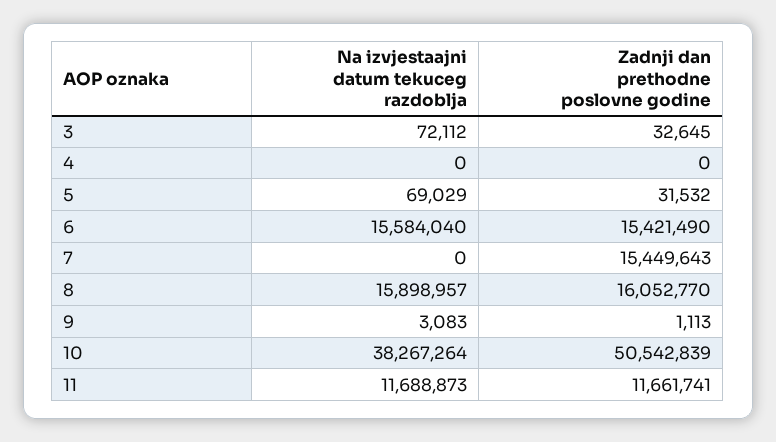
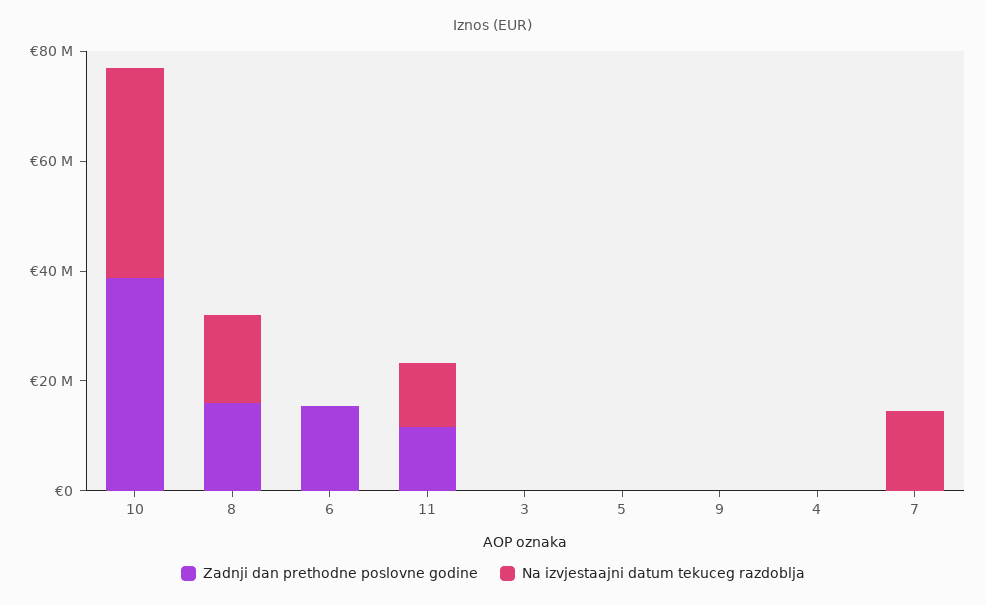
Na izvjestaajni datum tekuceg razdoblja, 6: 15584040 -> 0
Na izvjestaajni datum tekuceg razdoblja, 7: 0 -> 15000000
Zadnji dan prethodne poslovne godine, 7: 15449643 -> 0
Zadnji dan prethodne poslovne godine, 10: 50542839 -> 40000000

